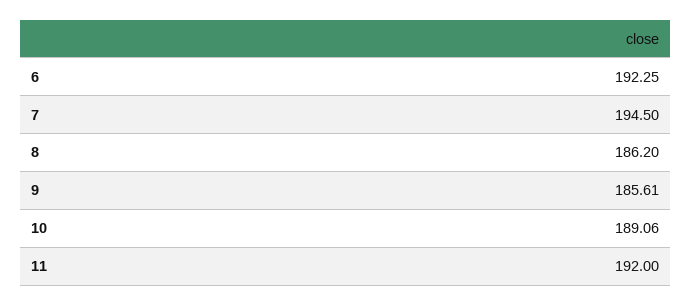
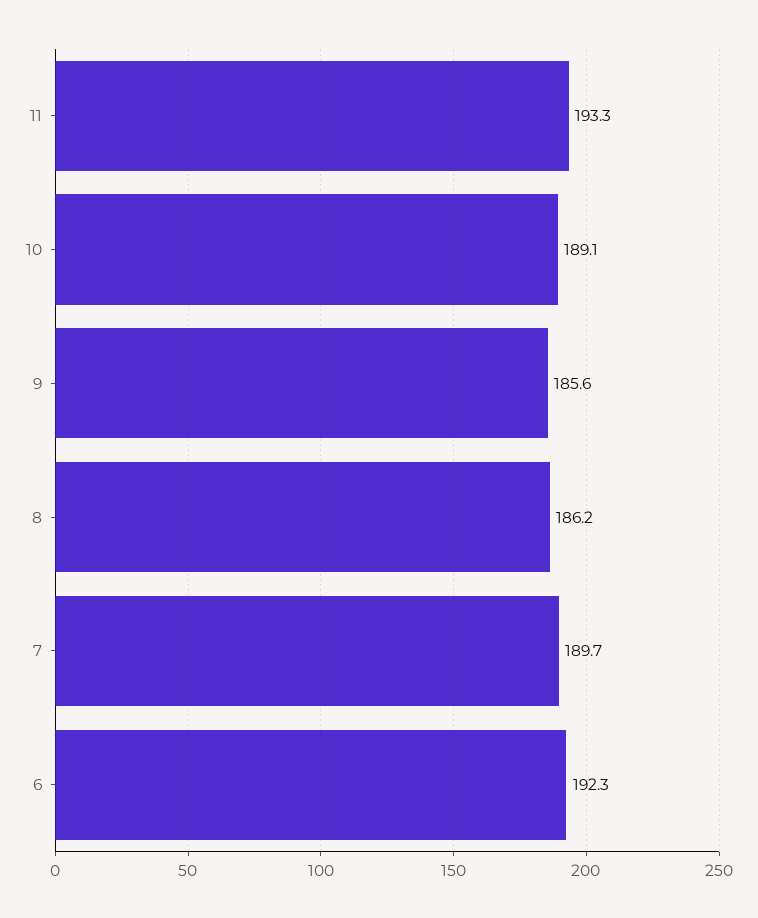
7: 194.5 -> 189.7
11: 192 -> 193.3

